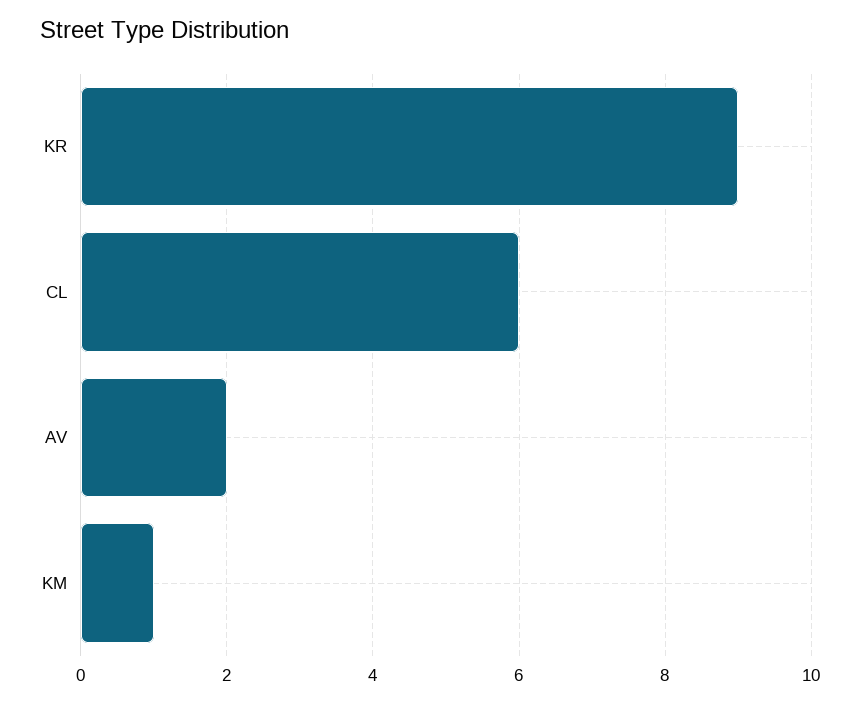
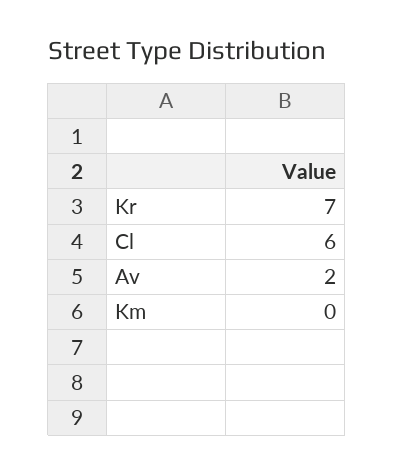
KR: 9 -> 7
KM: 1 -> 0

